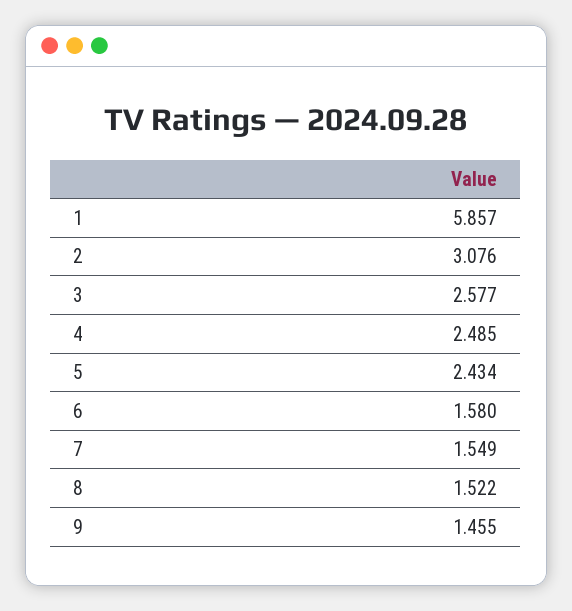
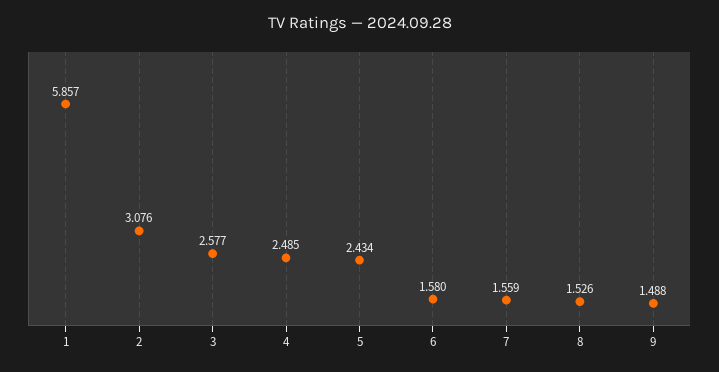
7: 1.549 -> 1.559
8: 1.522 -> 1.526
9: 1.455 -> 1.488

